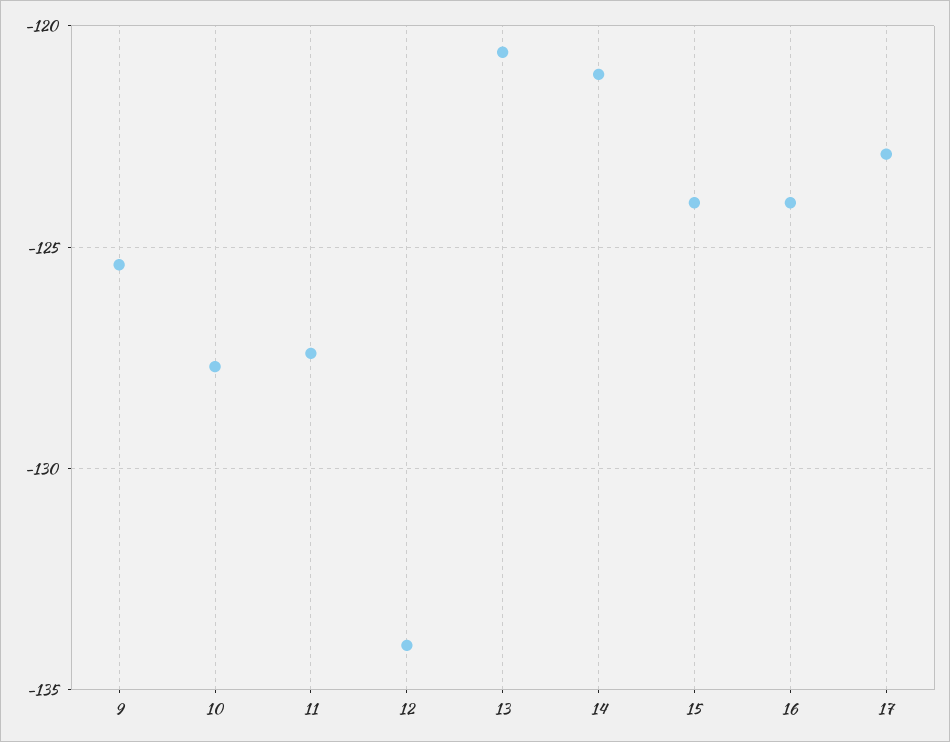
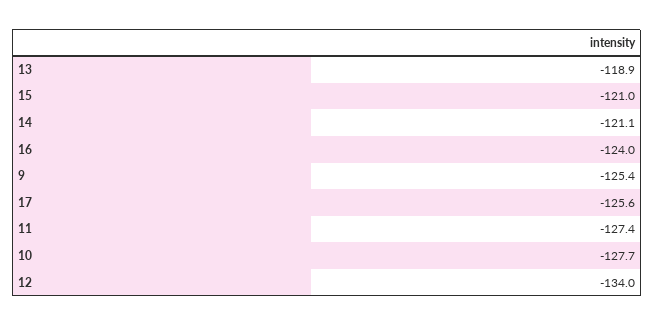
13: -120.5 -> -118.9
15: -124 -> -121
17: -123 -> -125.6

